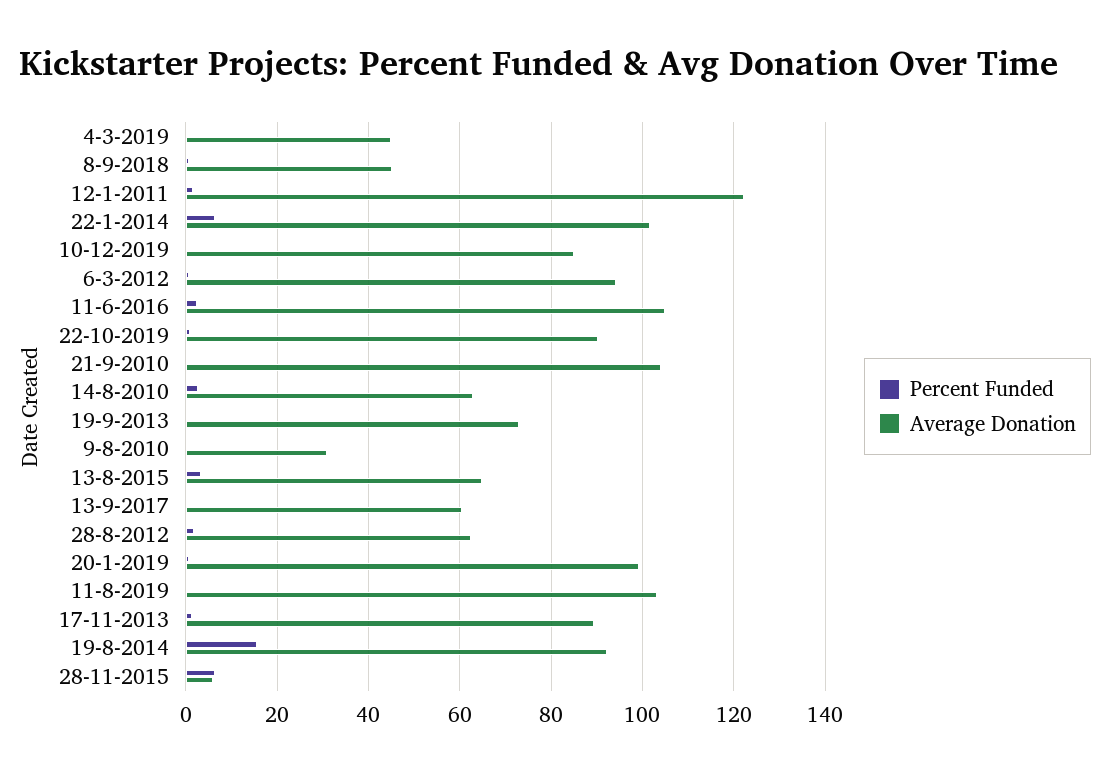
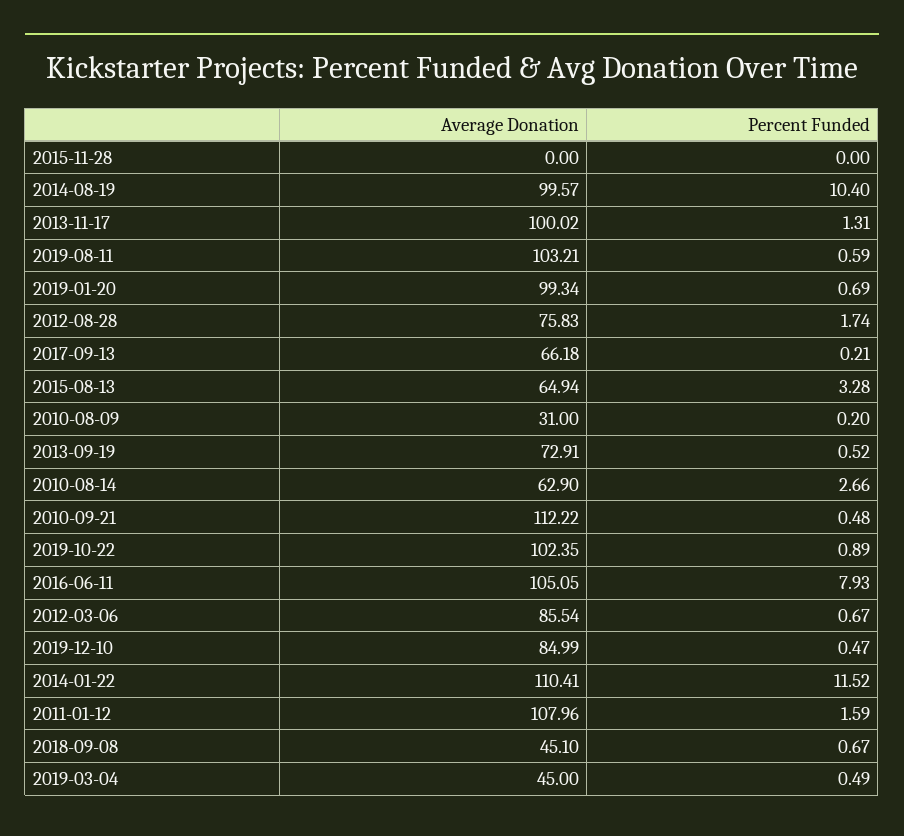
Average Donation, 12-1-2011: 122 -> 107.96
Percent Funded, 22-1-2014: 6 -> 11.52
Average Donation, 22-1-2014: 102 -> 110.41
Average Donation, 6-3-2012: 94 -> 85.54
Percent Funded, 11-6-2016: 2 -> 7.93
Average Donation, 22-10-2019: 90 -> 102.35
Average Donation, 21-9-2010: 104 -> 112.22
Average Donation, 13-9-2017: 60 -> 66.18
Average Donation, 28-8-2012: 62 -> 75.83
Average Donation, 17-11-2013: 90 -> 100.02
Percent Funded, 19-8-2014: 16 -> 10.4
Average Donation, 19-8-2014: 92 -> 99.57
Percent Funded, 28-11-2015: 6 -> 0
Average Donation, 28-11-2015: 6 -> 0

